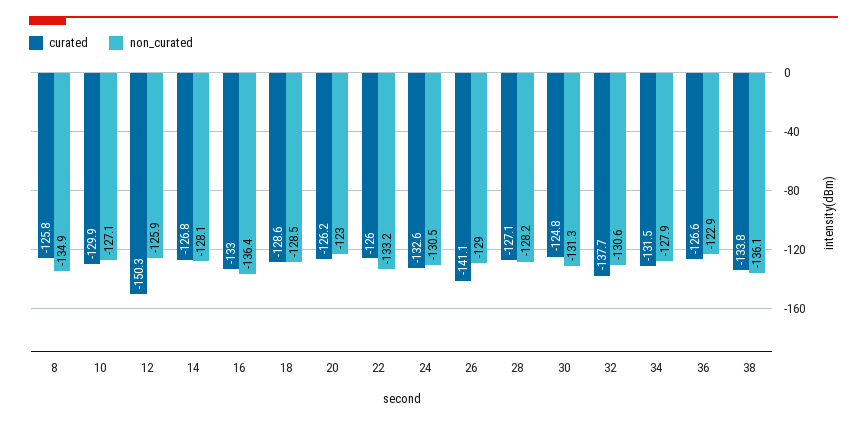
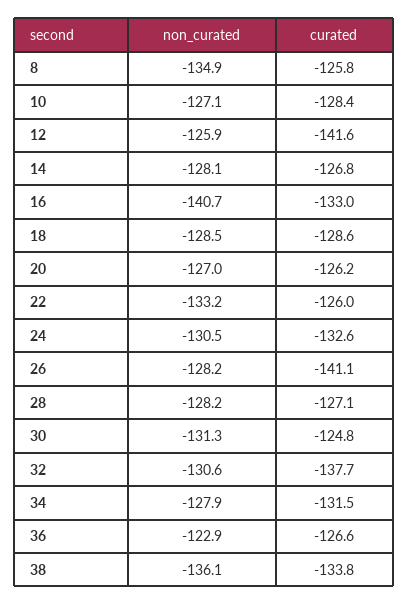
curated, 10: -129.9 -> -128.4
curated, 12: -150.3 -> -141.6
non_curated, 16: -136.4 -> -140.7
non_curated, 20: -123 -> -127
non_curated, 26: -129 -> -128.2

